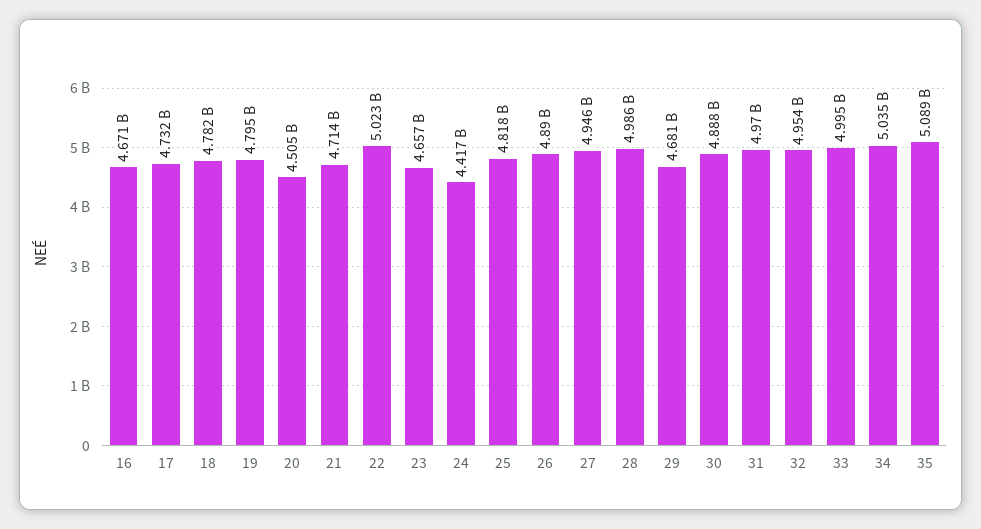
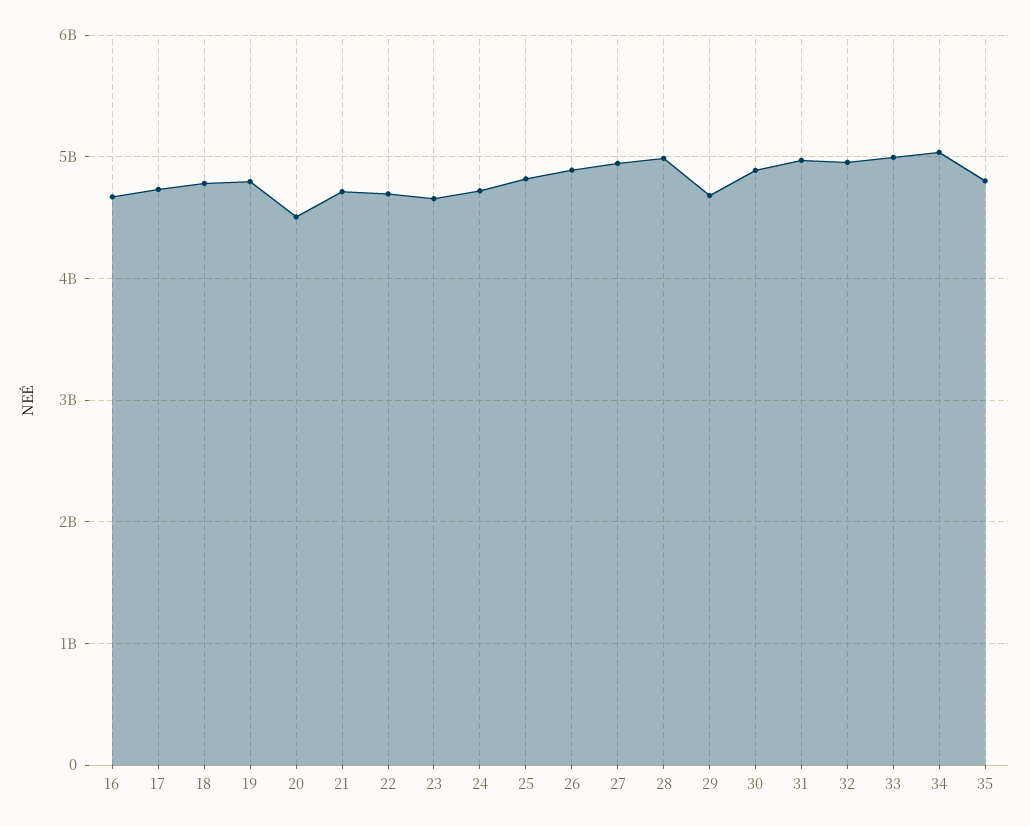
22: 5023000000 -> 4700000000
24: 4417000000 -> 4700000000
35: 5089000000 -> 4800000000

